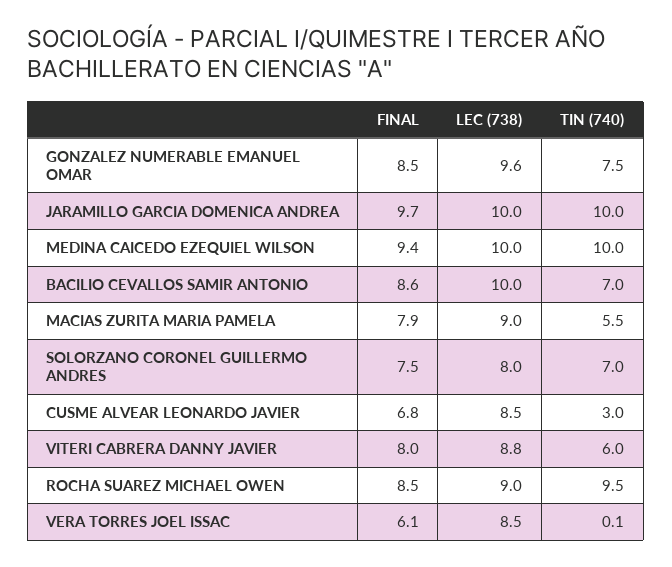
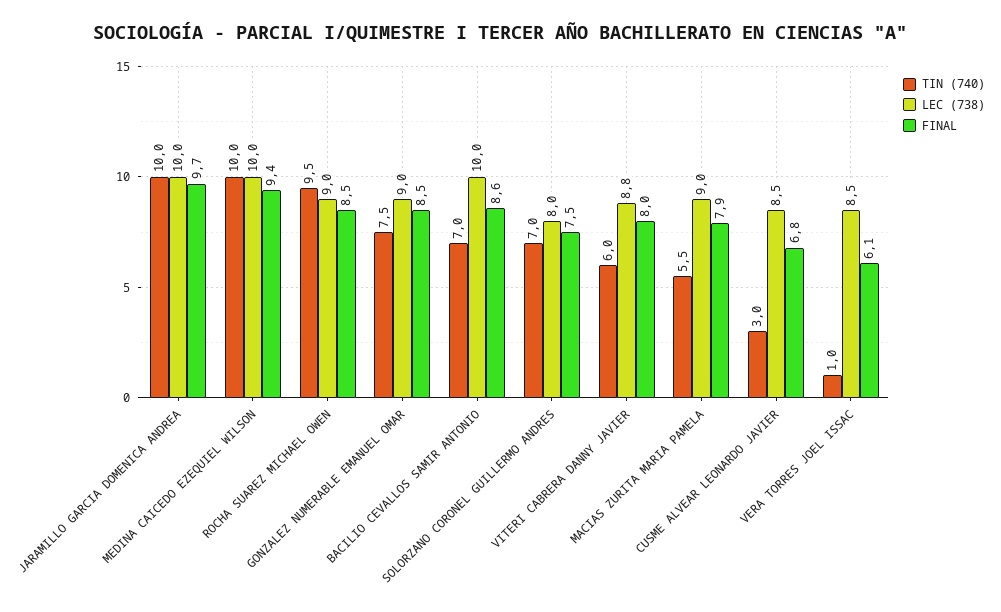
LEC (738), GONZALEZ NUMERABLE EMANUEL OMAR: 9.6 -> 9
TIN (740), VERA TORRES JOEL ISSAC: 0.1 -> 1

